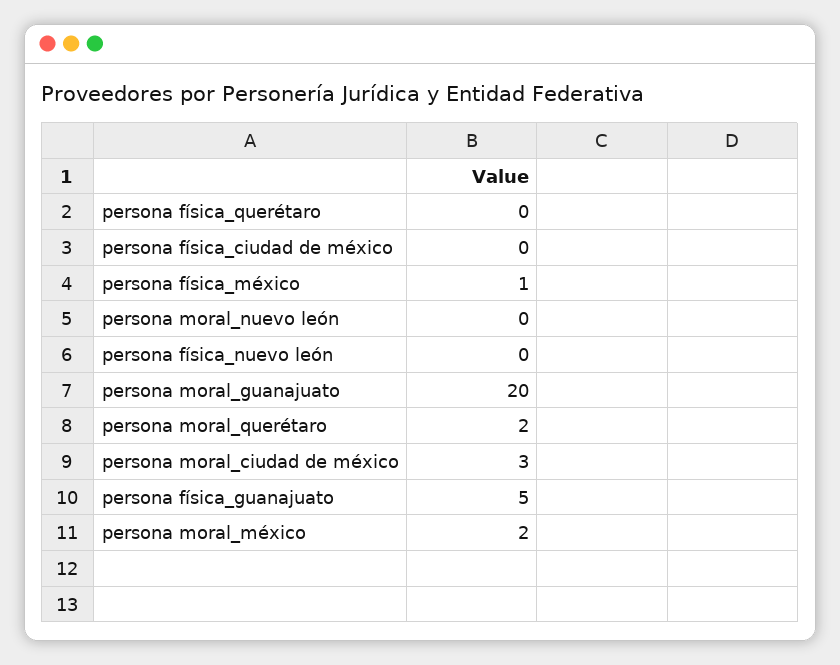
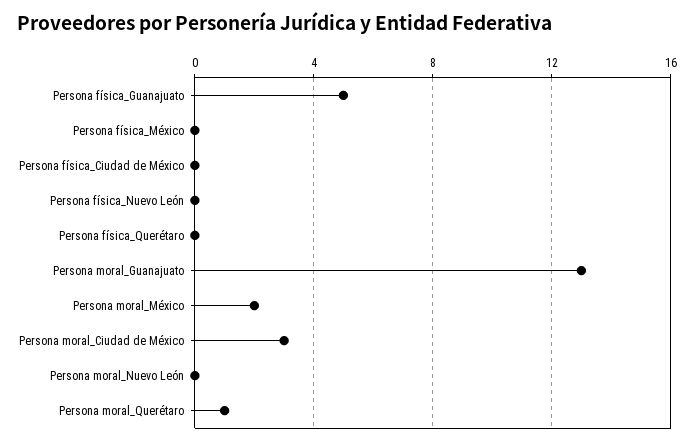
persona física_méxico: 1 -> 0
persona moral_guanajuato: 20 -> 13
persona moral_querétaro: 2 -> 1

